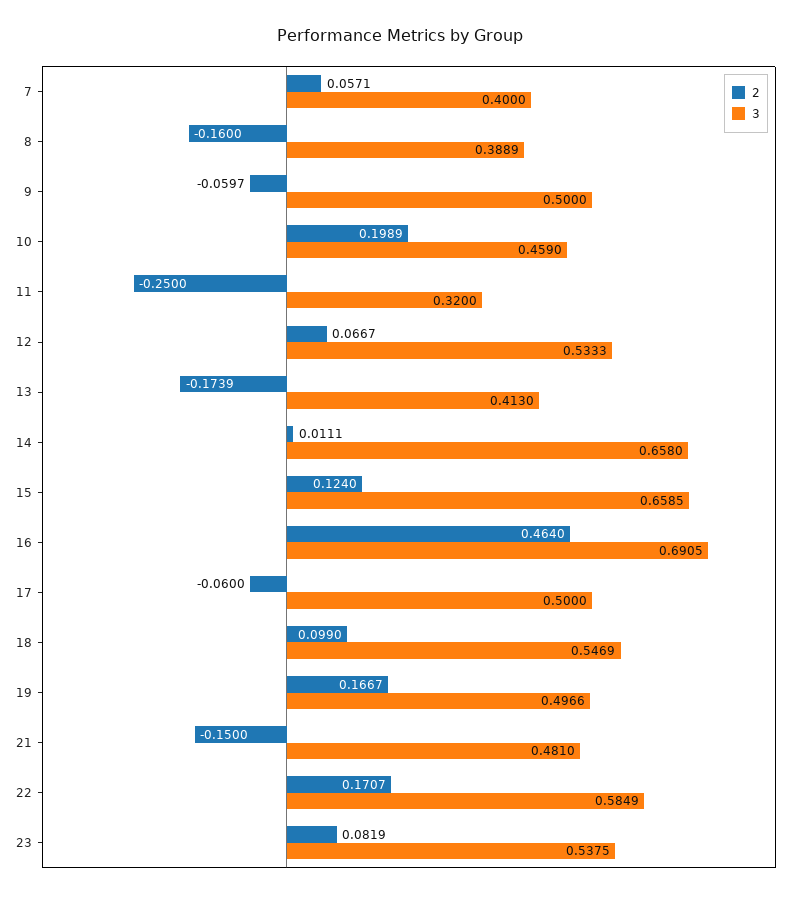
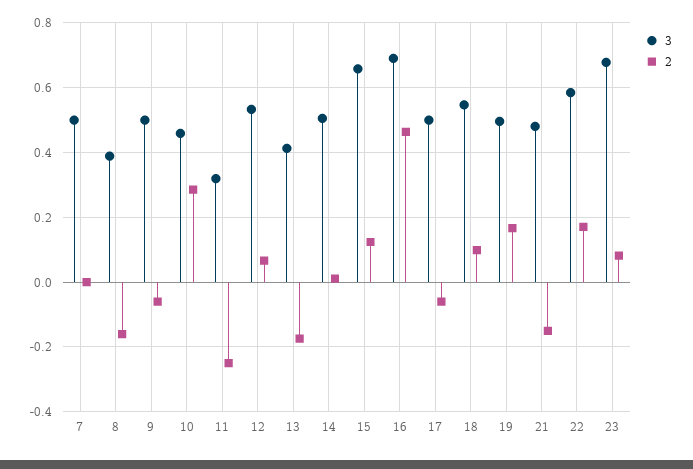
2, 7: 0.0571 -> 0
3, 7: 0.4 -> 0.5
2, 10: 0.1989 -> 0.28
3, 14: 0.658 -> 0.5
3, 23: 0.5375 -> 0.68

